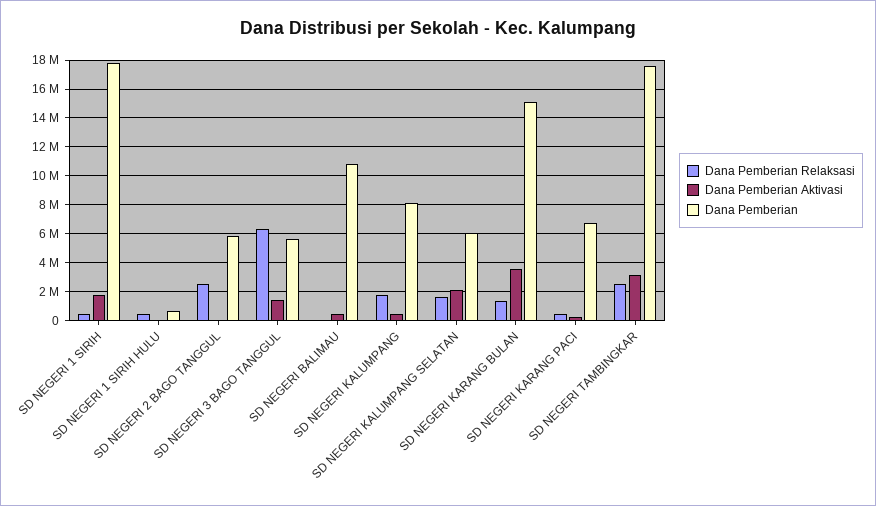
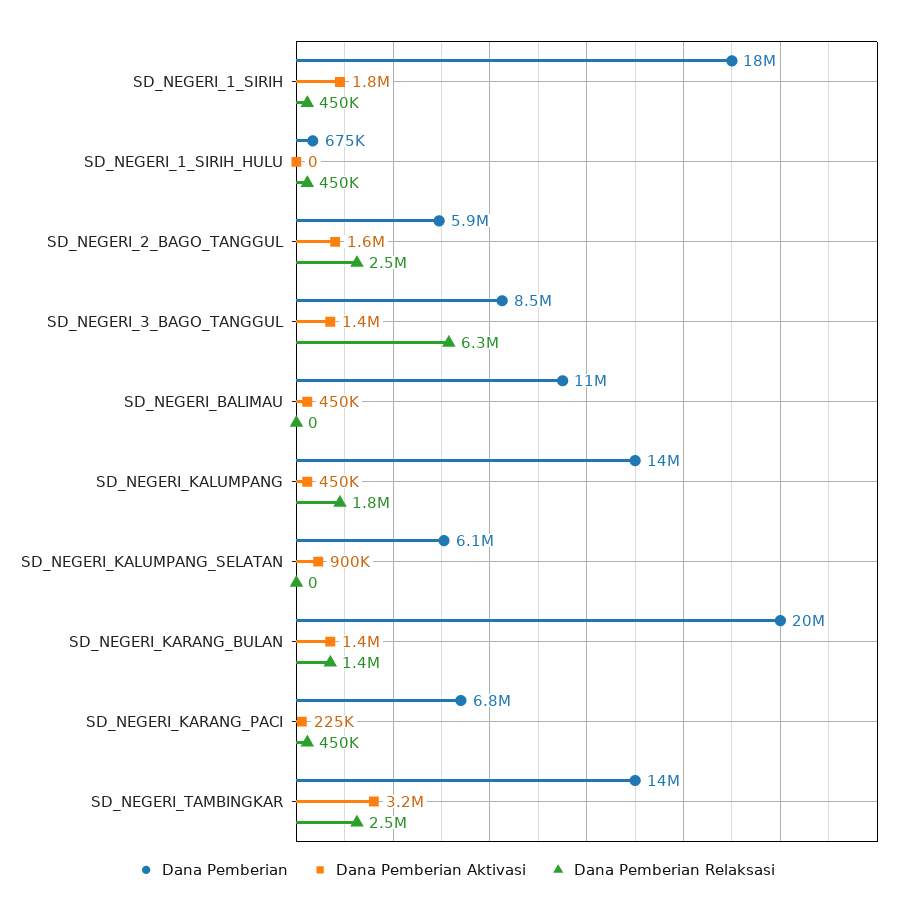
Dana Pemberian Aktivasi, SD NEGERI 2 BAGO TANGGUL: 0 -> 1600000
Dana Pemberian, SD NEGERI 3 BAGO TANGGUL: 5500000 -> 8500000
Dana Pemberian, SD NEGERI KALUMPANG: 8000000 -> 14000000
Dana Pemberian Relaksasi, SD NEGERI KALUMPANG SELATAN: 1500000 -> 0
Dana Pemberian Aktivasi, SD NEGERI KALUMPANG SELATAN: 2000000 -> 900000
Dana Pemberian Aktivasi, SD NEGERI KARANG BULAN: 3500000 -> 1400000
Dana Pemberian, SD NEGERI KARANG BULAN: 15000000 -> 20000000
Dana Pemberian, SD NEGERI TAMBINGKAR: 17500000 -> 14000000

